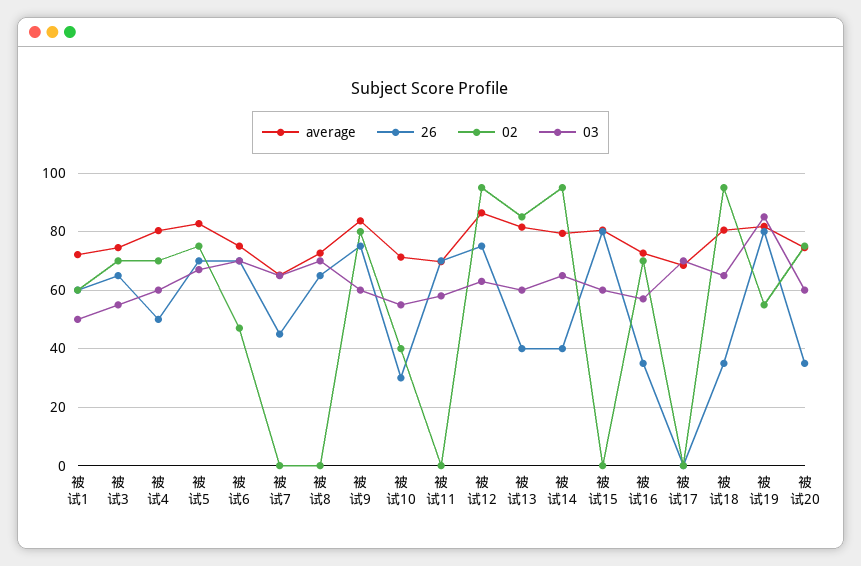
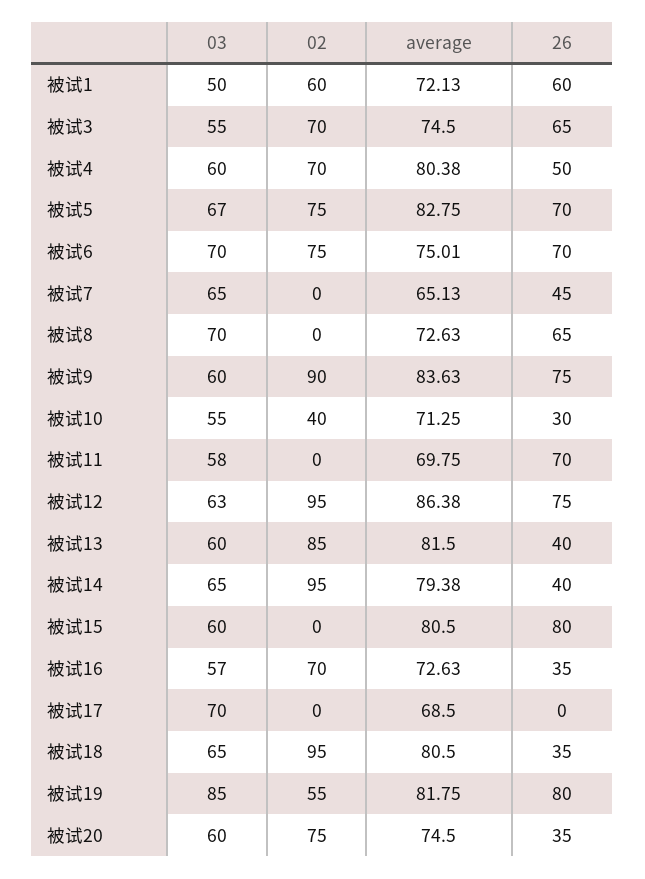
02, 被试6: 47.5 -> 75
02, 被试9: 80 -> 90

